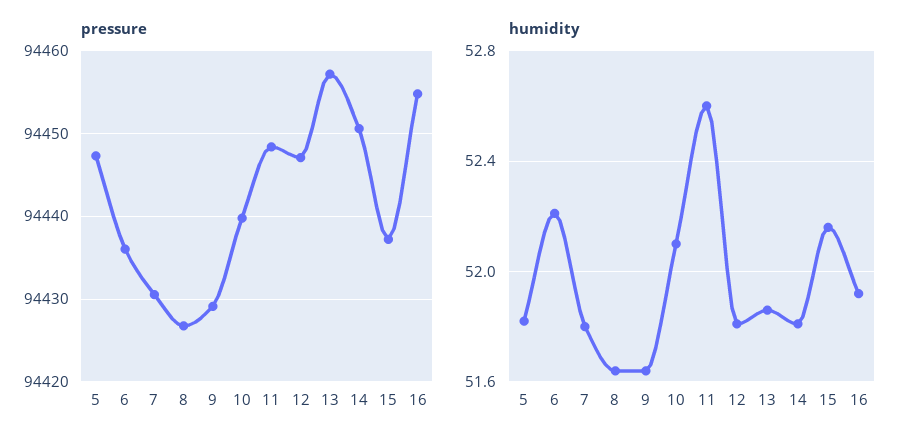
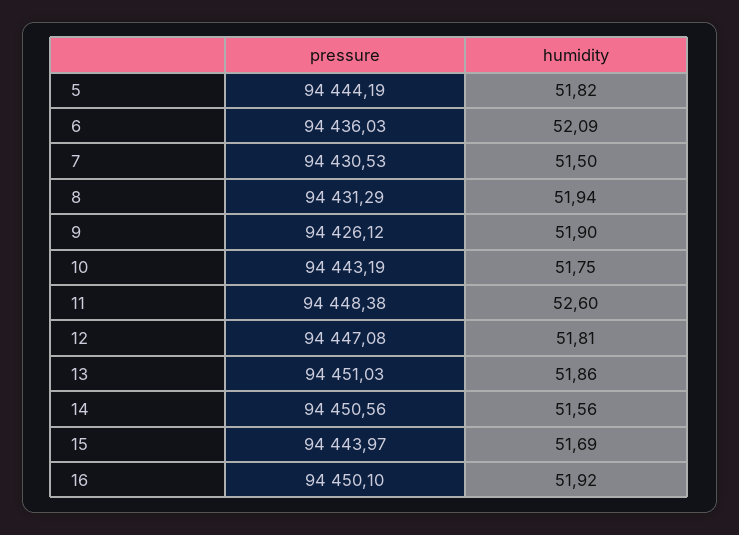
pressure, 5: 94447 -> 94444.19
pressure, 8: 94427 -> 94431.29
pressure, 9: 94429 -> 94426.12
pressure, 10: 94440 -> 94443.19
pressure, 13: 94457 -> 94451.03
pressure, 15: 94437 -> 94443.97
pressure, 16: 94455 -> 94450.1
humidity, 6: 52.2 -> 52.09
humidity, 7: 51.8 -> 51.5
humidity, 8: 51.65 -> 51.94
humidity, 9: 51.65 -> 51.9
humidity, 10: 52.1 -> 51.75
humidity, 14: 51.8 -> 51.56
humidity, 15: 52.15 -> 51.69

